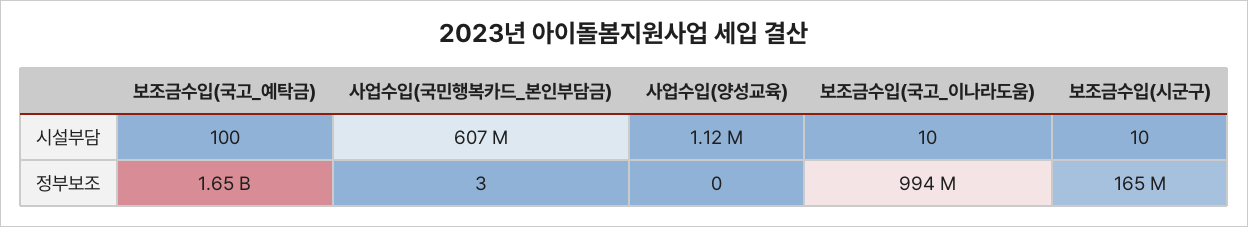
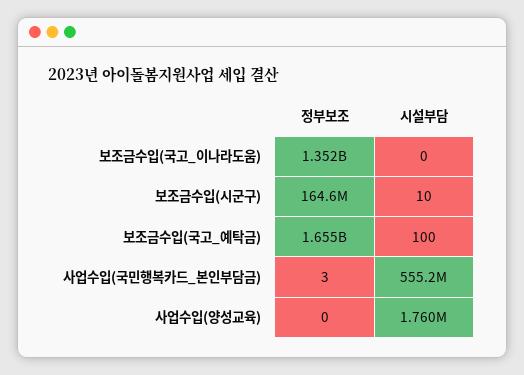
사업수입(국민행복카드_본인부담금), 시설부담: 607000000 -> 555200000
사업수입(양성교육), 시설부담: 1120000 -> 1760000
보조금수입(국고_이나라도움), 시설부담: 10 -> 0
보조금수입(국고_이나라도움), 정부보조: 994000000 -> 1352000000

